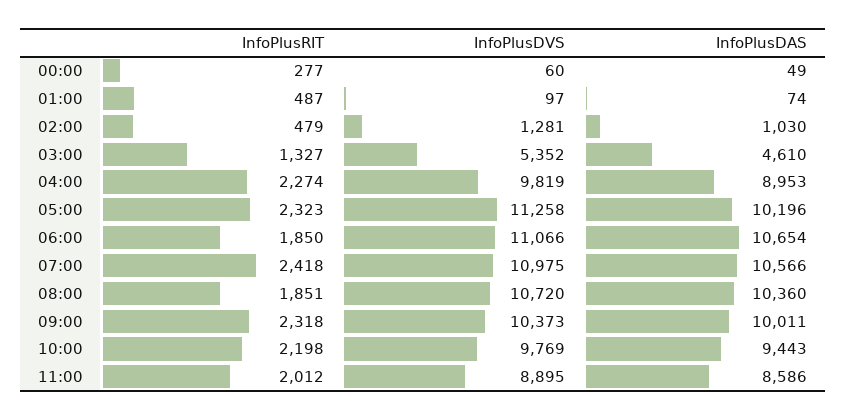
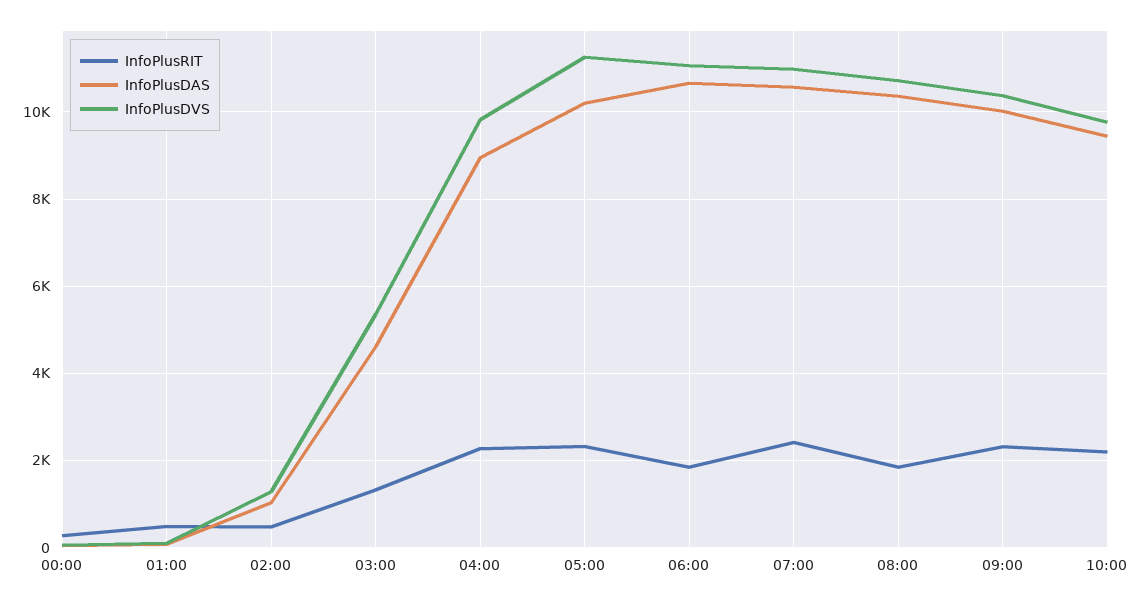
InfoPlusRIT, 11:00: 2012 -> none
InfoPlusDVS, 11:00: 8895 -> none
InfoPlusDAS, 11:00: 8586 -> none

